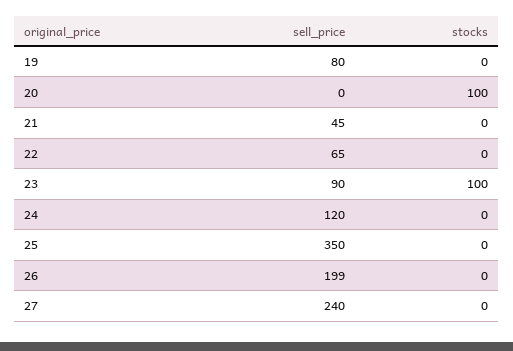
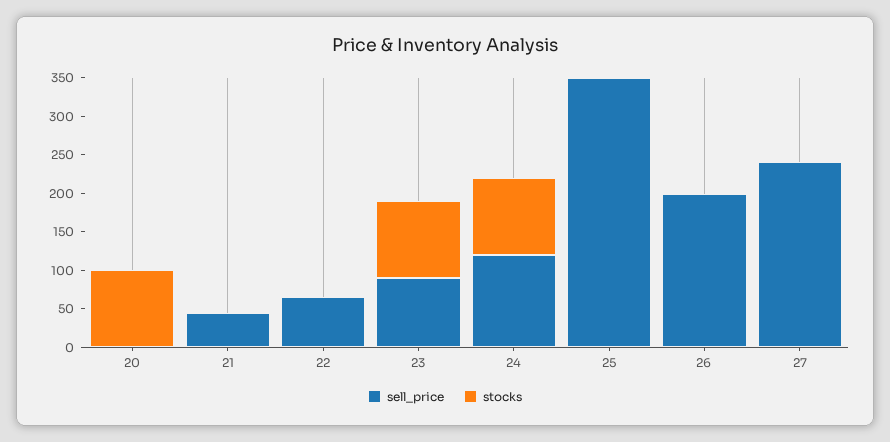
sell_price, 19: 80 -> none
stocks, 19: 0 -> none
stocks, 24: 0 -> 100

